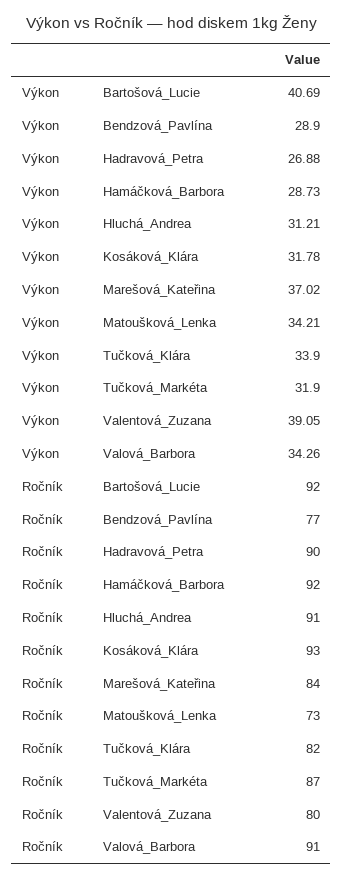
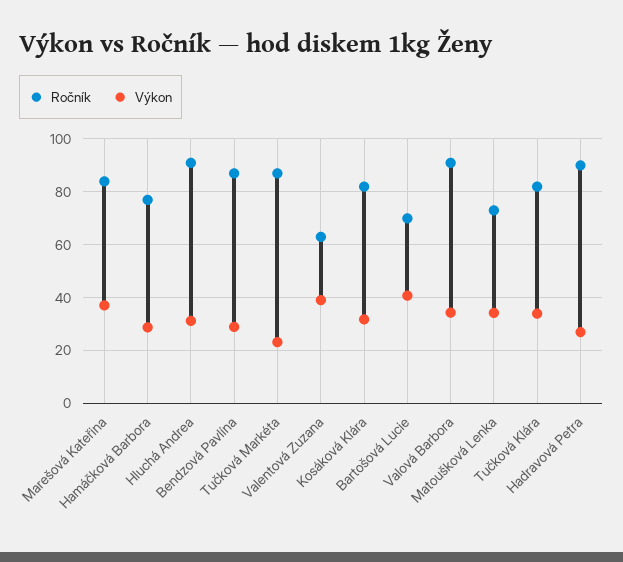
Výkon, Tučková_Markéta: 31.9 -> 22.5
Ročník, Bartošová_Lucie: 92 -> 70
Ročník, Bendzová_Pavlína: 77 -> 87.5
Ročník, Hamáčková_Barbora: 92 -> 77.5
Ročník, Kosáková_Klára: 93 -> 82.5
Ročník, Valentová_Zuzana: 80 -> 62.5

